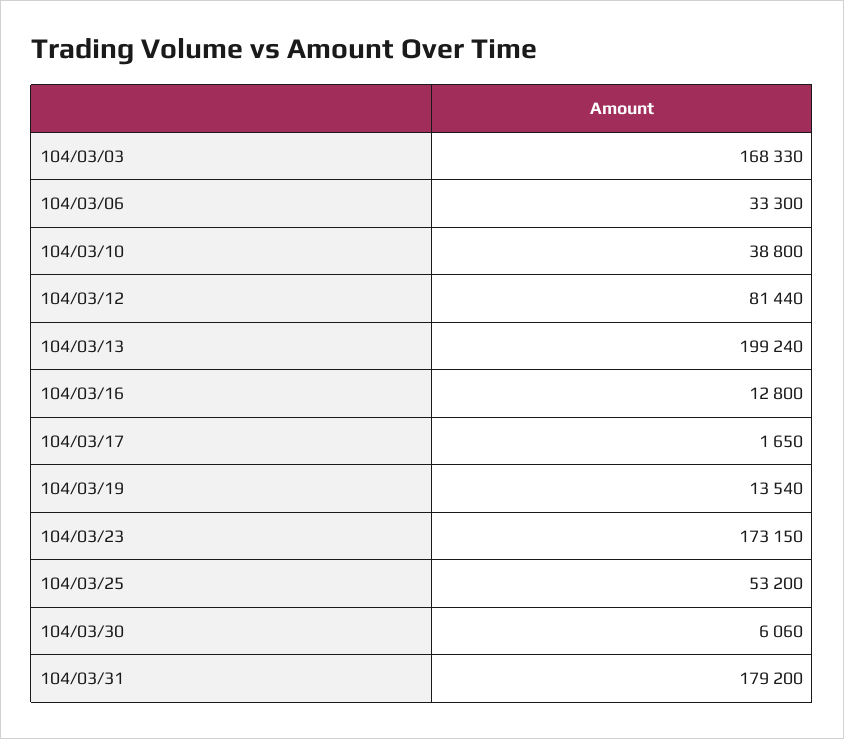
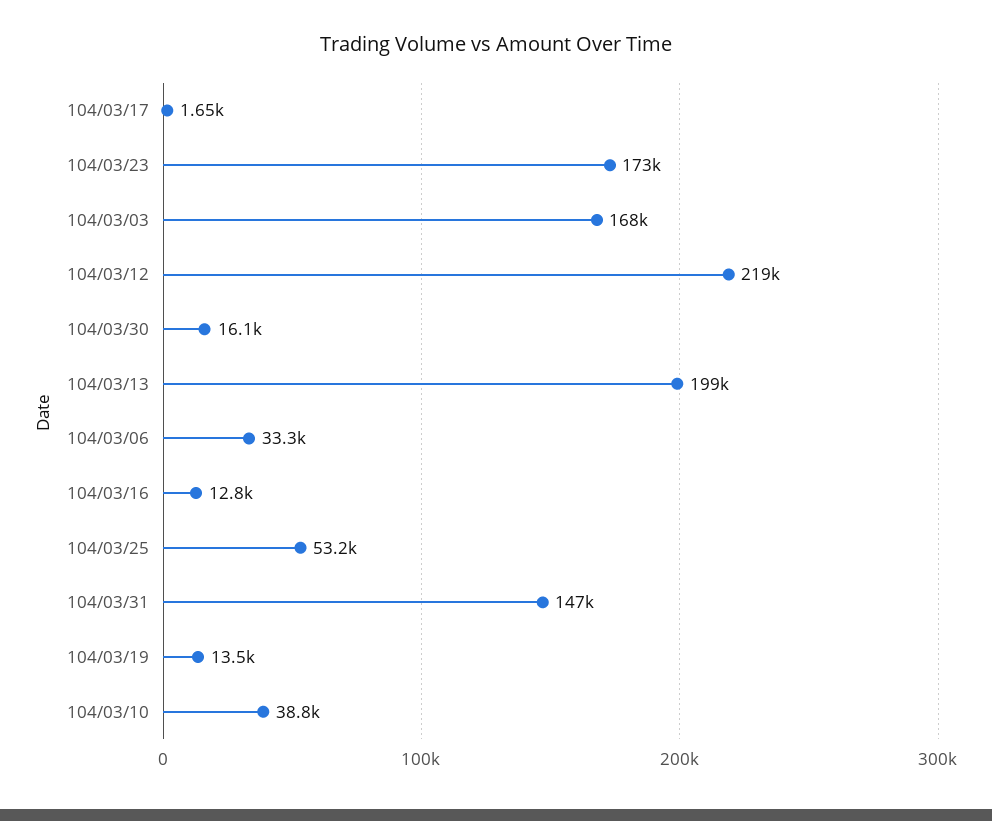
104/03/12: 81440 -> 219000
104/03/30: 6060 -> 16100
104/03/31: 179200 -> 147000

